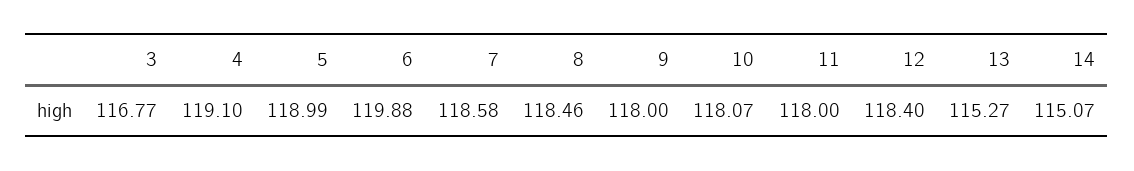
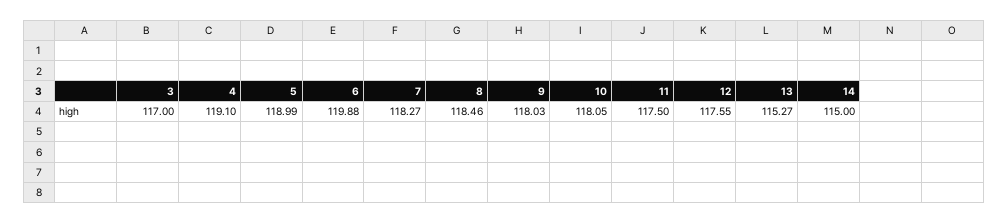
3: 116.77 -> 117
7: 118.58 -> 118.27
9: 118 -> 118.03
10: 118.07 -> 118.05
11: 118 -> 117.5
12: 118.4 -> 117.55
14: 115.07 -> 115

